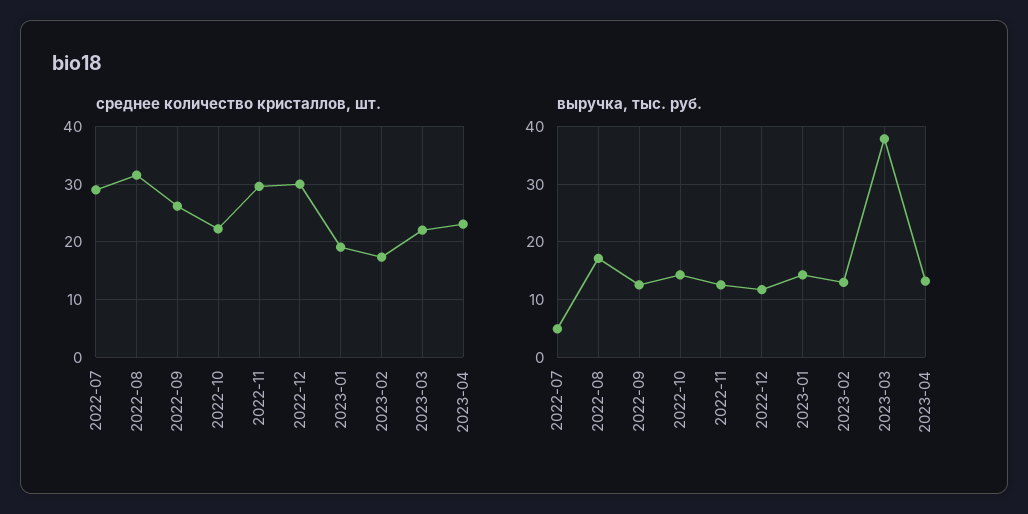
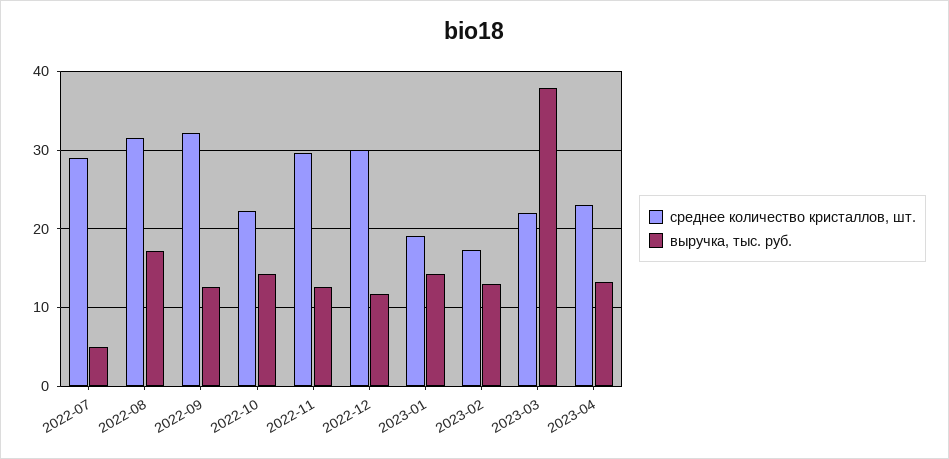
среднее количество кристаллов, шт., 2022-09: 26 -> 32

